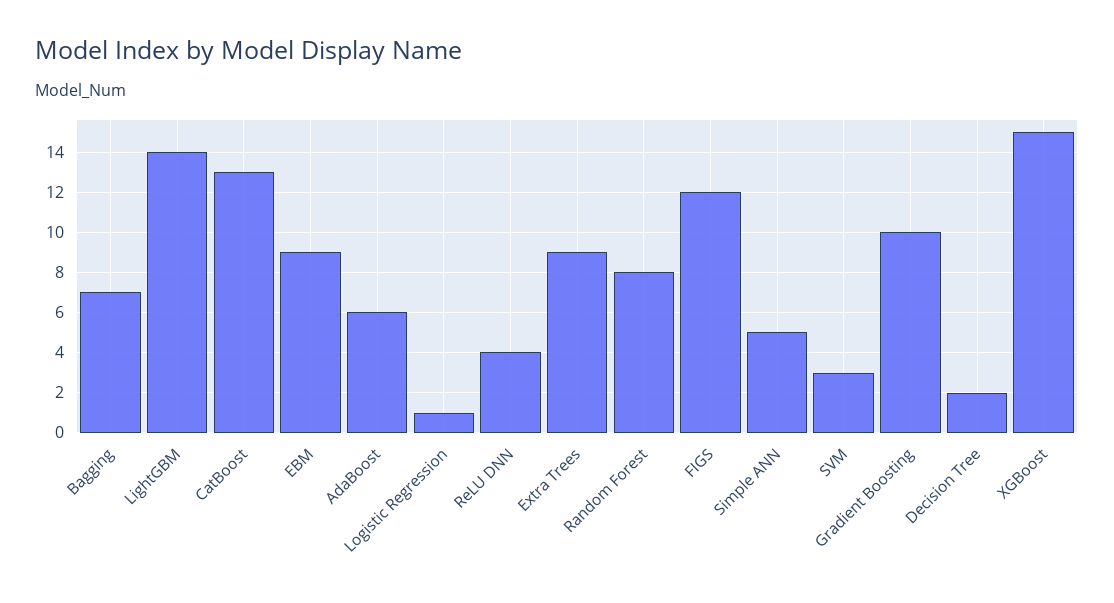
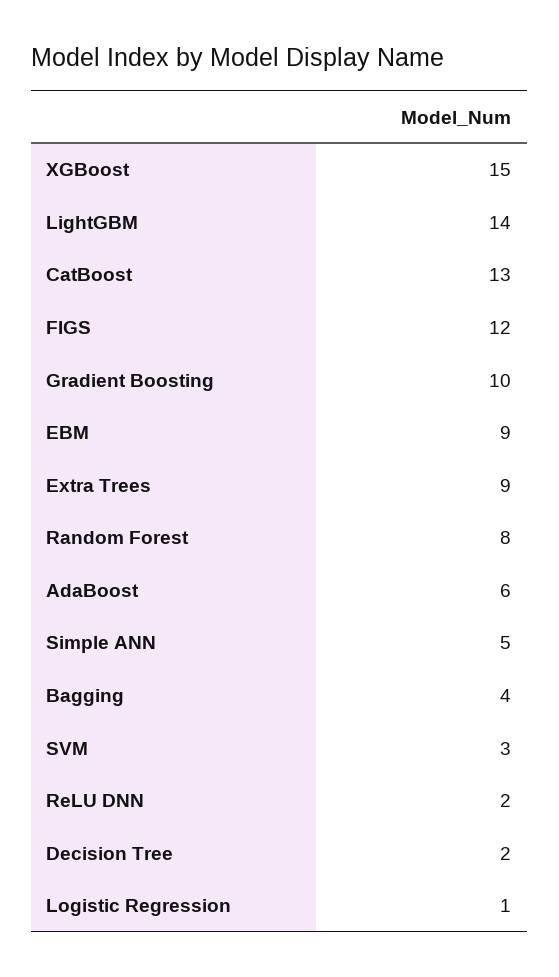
Bagging: 7 -> 4
ReLU DNN: 4 -> 2

